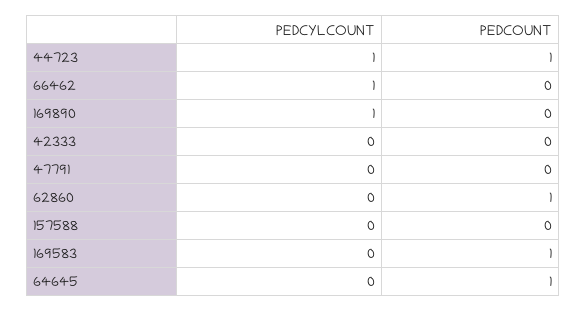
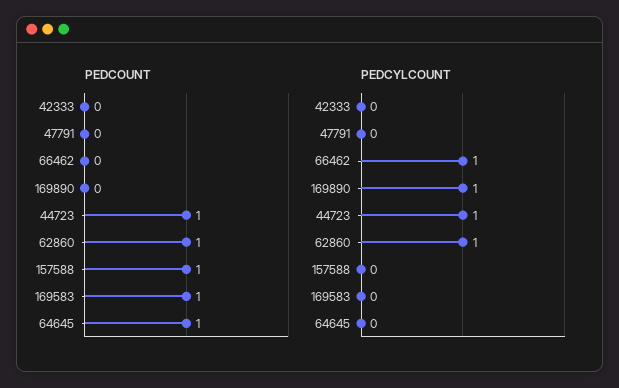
PEDCYLCOUNT, 62860: 0 -> 1
PEDCOUNT, 157588: 0 -> 1

